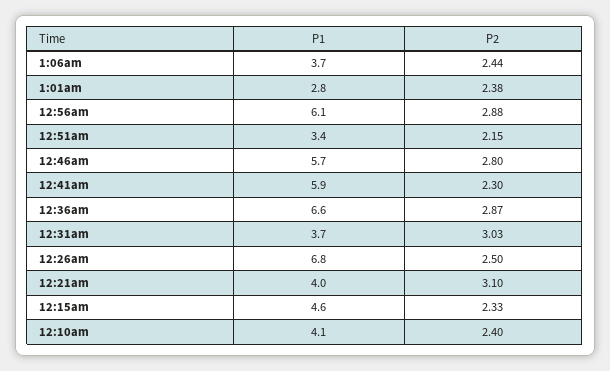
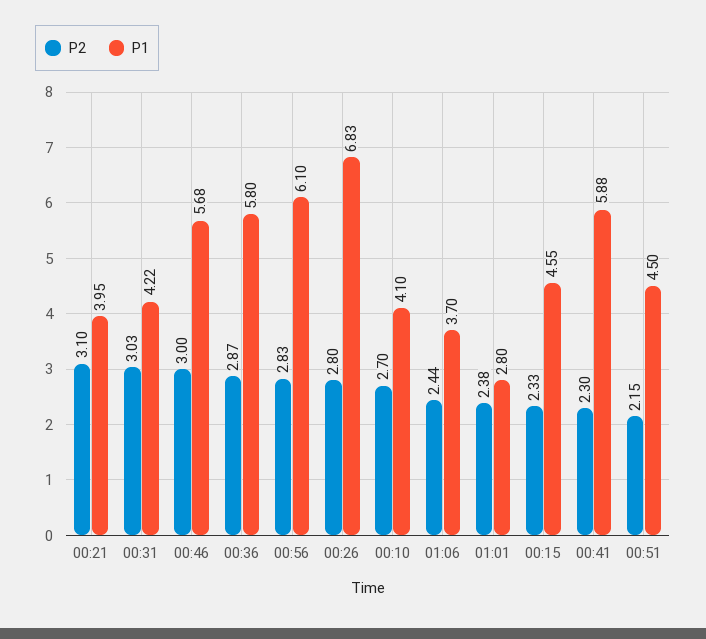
P2, 12:56am: 2.88 -> 2.83
P1, 12:51am: 3.4 -> 4.5
P2, 12:46am: 2.8 -> 3
P1, 12:36am: 6.6 -> 5.8
P1, 12:31am: 3.7 -> 4.22
P2, 12:26am: 2.5 -> 2.8
P2, 12:10am: 2.4 -> 2.7

